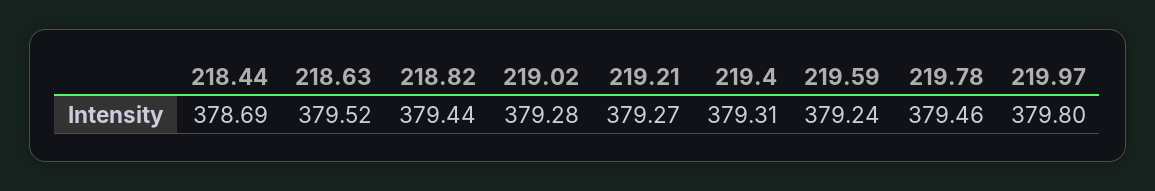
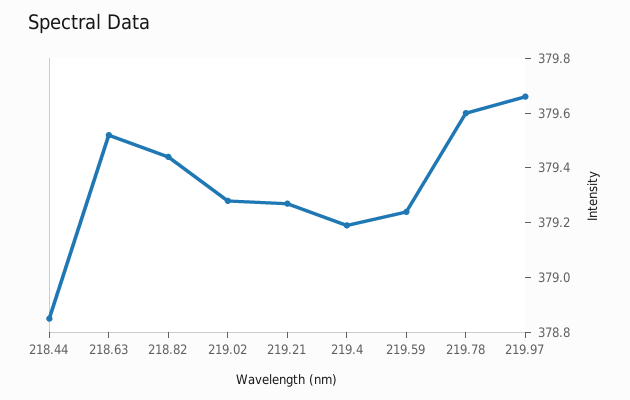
218.44: 378.69 -> 378.85
219.4: 379.31 -> 379.2
219.78: 379.46 -> 379.6
219.97: 379.8 -> 379.65

